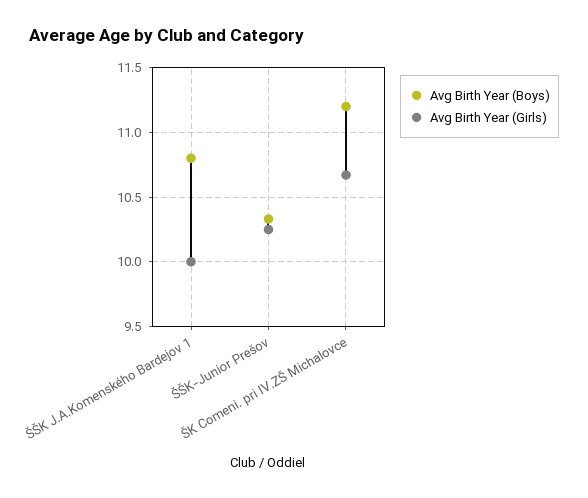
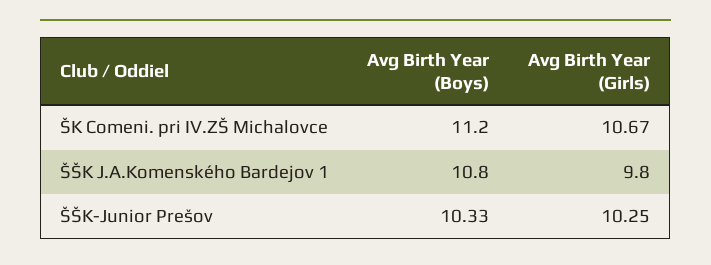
Avg Birth Year (Girls), ŠŠK J.A.Komenského Bardejov 1: 10 -> 9.8

